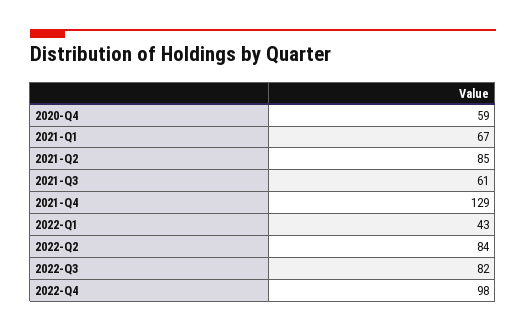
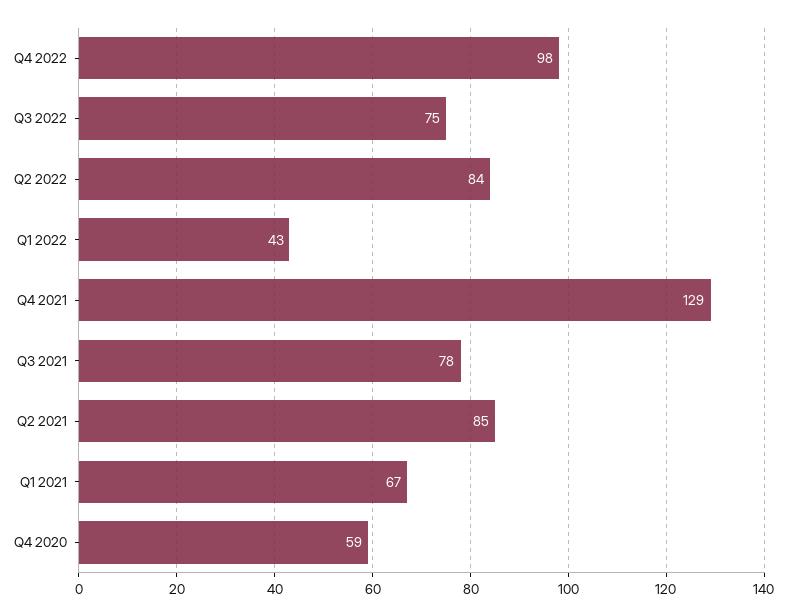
2021-Q3: 61 -> 78
2022-Q3: 82 -> 75

